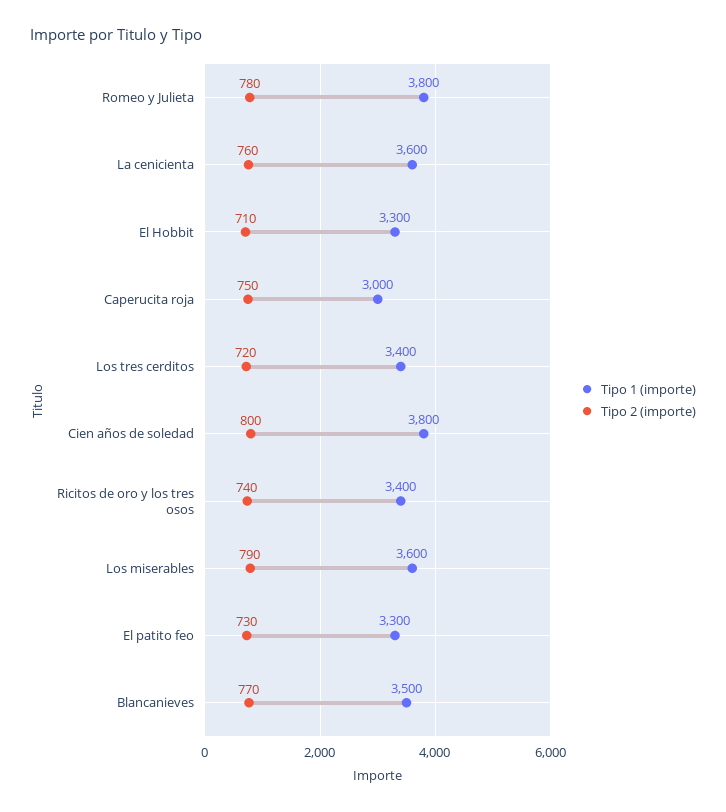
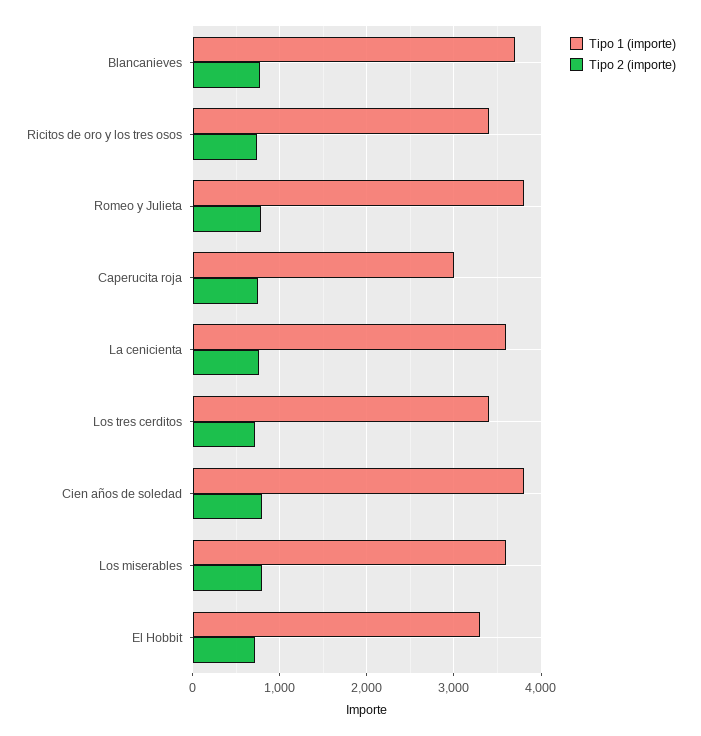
Tipo 1 (importe), El patito feo: 3300 -> none
Tipo 2 (importe), El patito feo: 730 -> none
Tipo 1 (importe), Blancanieves: 3500 -> 3700

